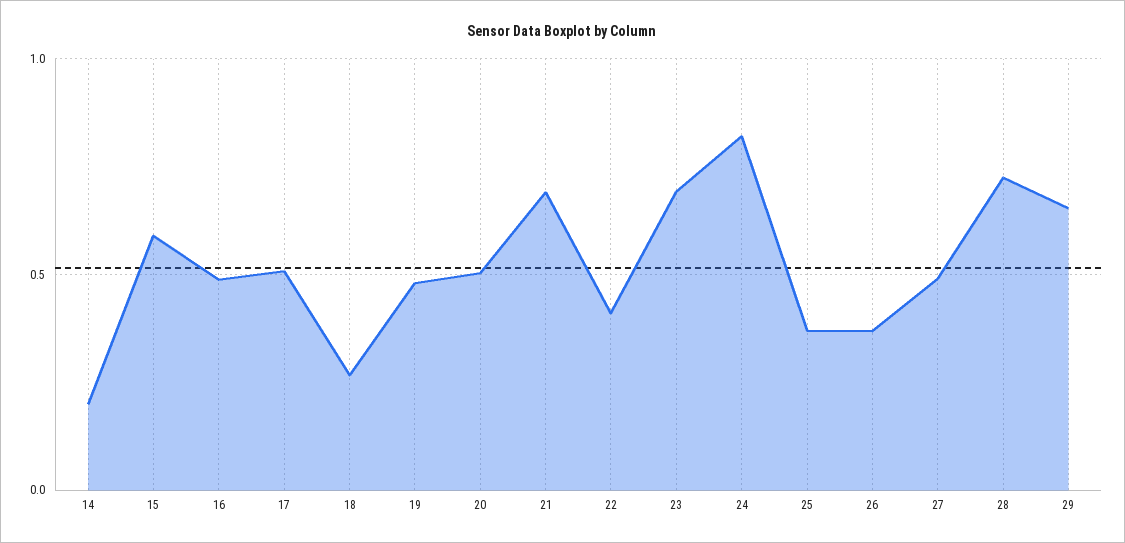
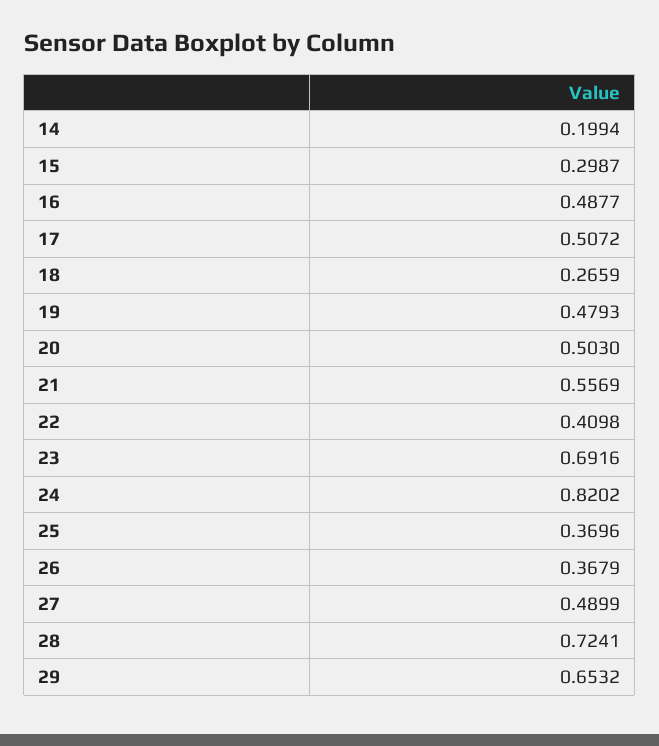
15: 0.6 -> 0.2987
21: 0.7 -> 0.5569

